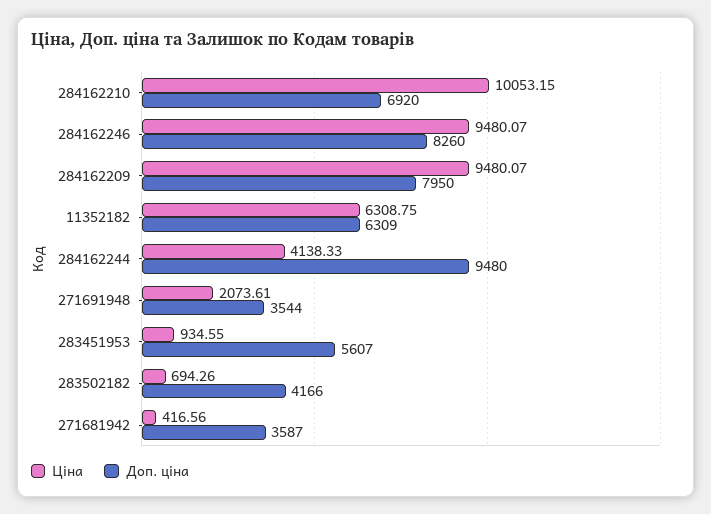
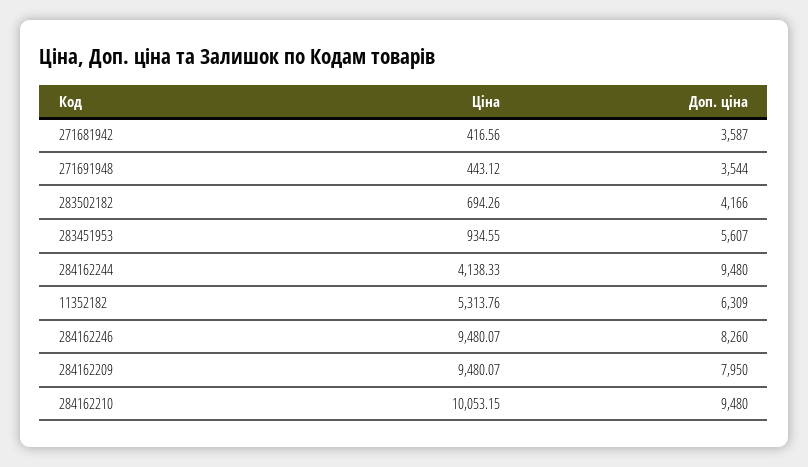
Доп. ціна, 284162210: 6920 -> 9480
Ціна, 11352182: 6308.75 -> 5313.76
Ціна, 271691948: 2073.61 -> 443.12

